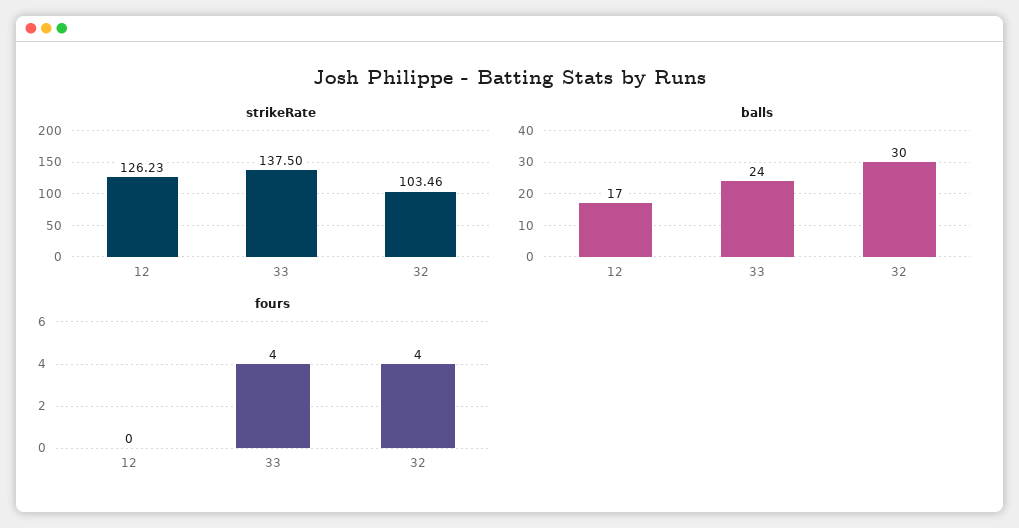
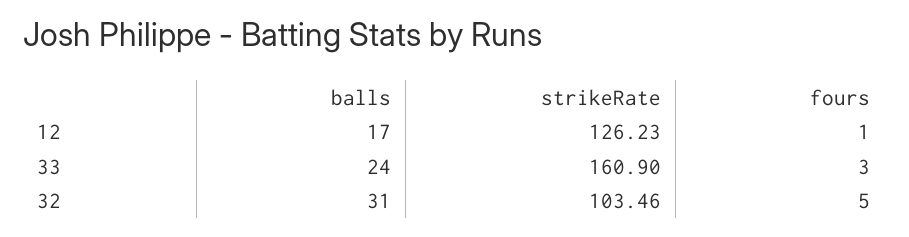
strikeRate, 33: 137.5 -> 160.9
balls, 32: 30 -> 31
fours, 12: 0 -> 1
fours, 33: 4 -> 3
fours, 32: 4 -> 5

